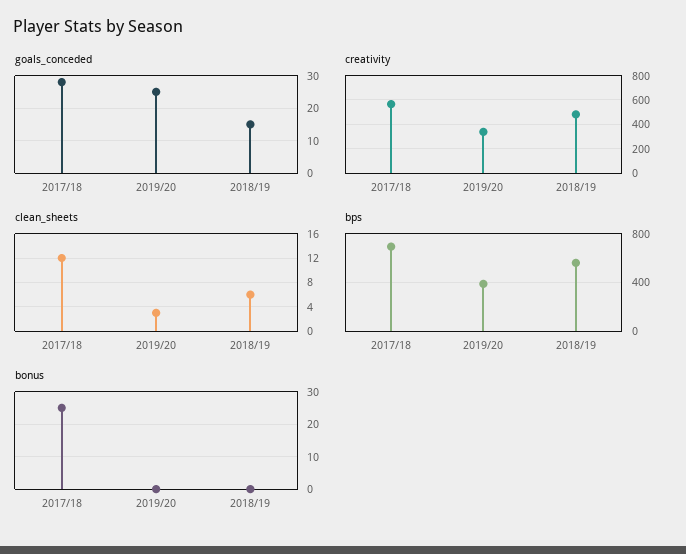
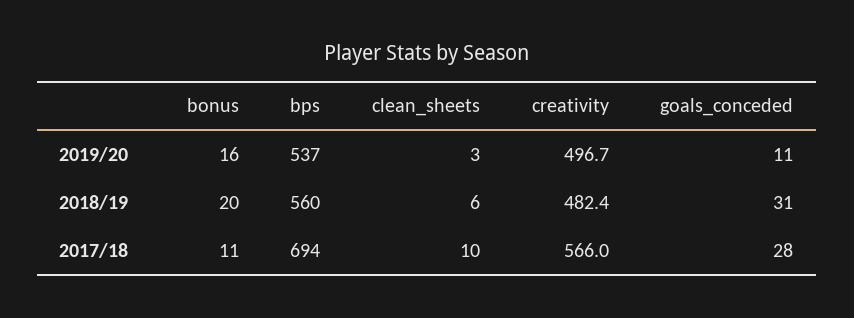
goals_conceded, 2019/20: 25 -> 11
goals_conceded, 2018/19: 15 -> 31
creativity, 2019/20: 350 -> 496.7
clean_sheets, 2017/18: 12 -> 10
bps, 2019/20: 400 -> 537
bonus, 2017/18: 25 -> 11
bonus, 2019/20: 0 -> 16
bonus, 2018/19: 0 -> 20

